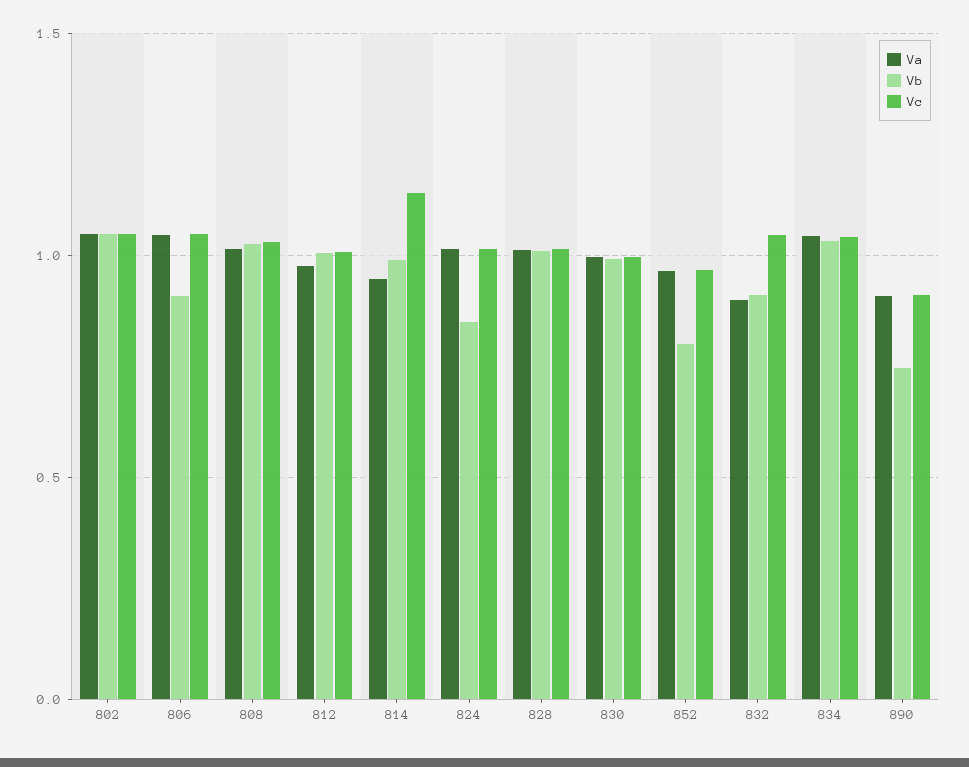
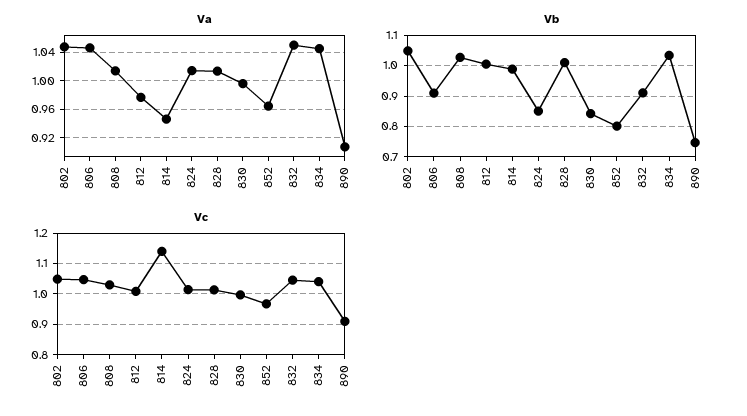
Vb, 830: 1 -> 0.84
Va, 832: 0.9 -> 1.05

